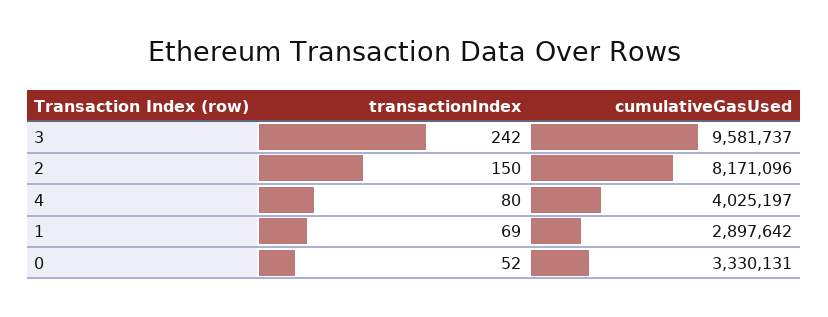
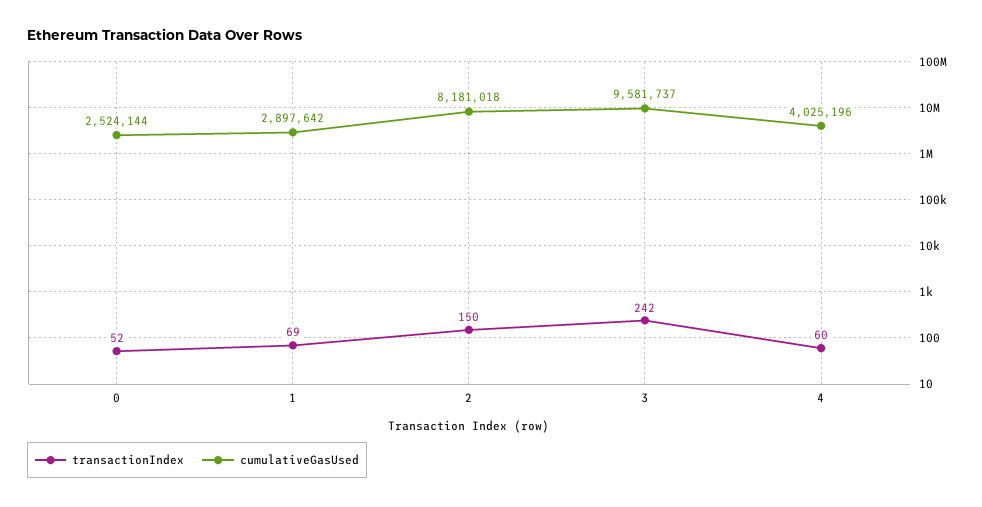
cumulativeGasUsed, 2: 8171096 -> 8181018
transactionIndex, 4: 80 -> 60
cumulativeGasUsed, 4: 4025197 -> 4025196
cumulativeGasUsed, 0: 3330131 -> 2524144

